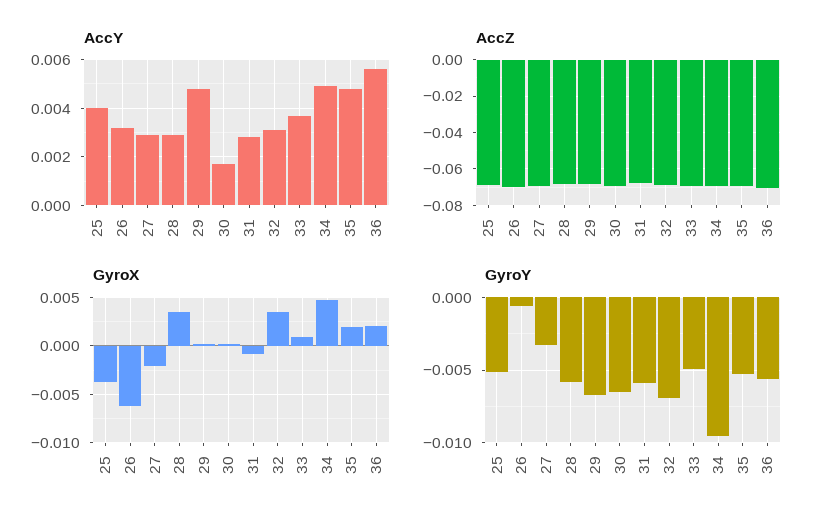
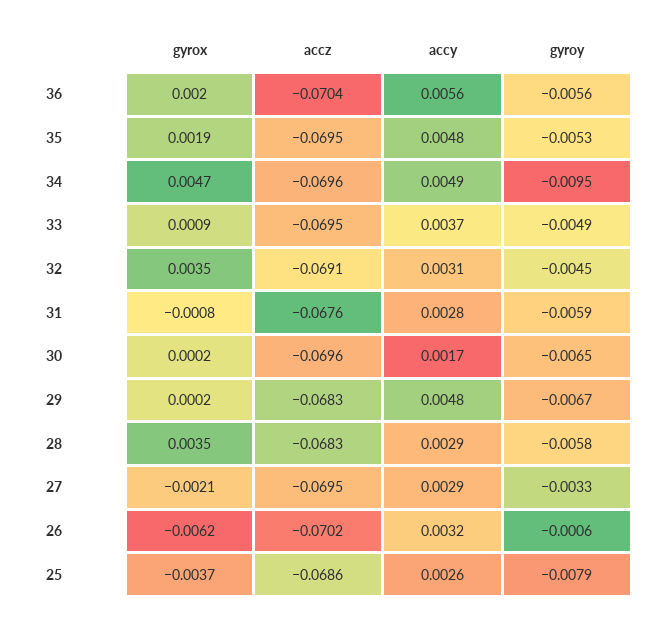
AccY, 25: 0.004 -> 0.0026
GyroY, 25: -0.005 -> -0.0079
GyroY, 32: -0.007 -> -0.0045

